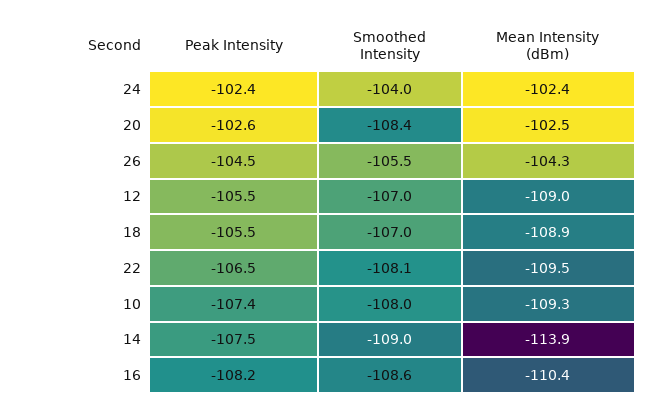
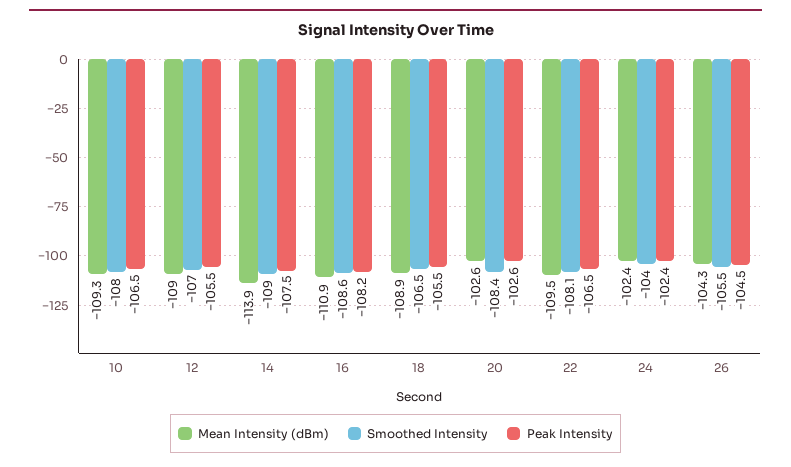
Mean Intensity (dBm), 20: -102.5 -> -102.6
Smoothed Intensity, 18: -107 -> -106.5
Peak Intensity, 10: -107.4 -> -106.5
Mean Intensity (dBm), 16: -110.4 -> -110.9

